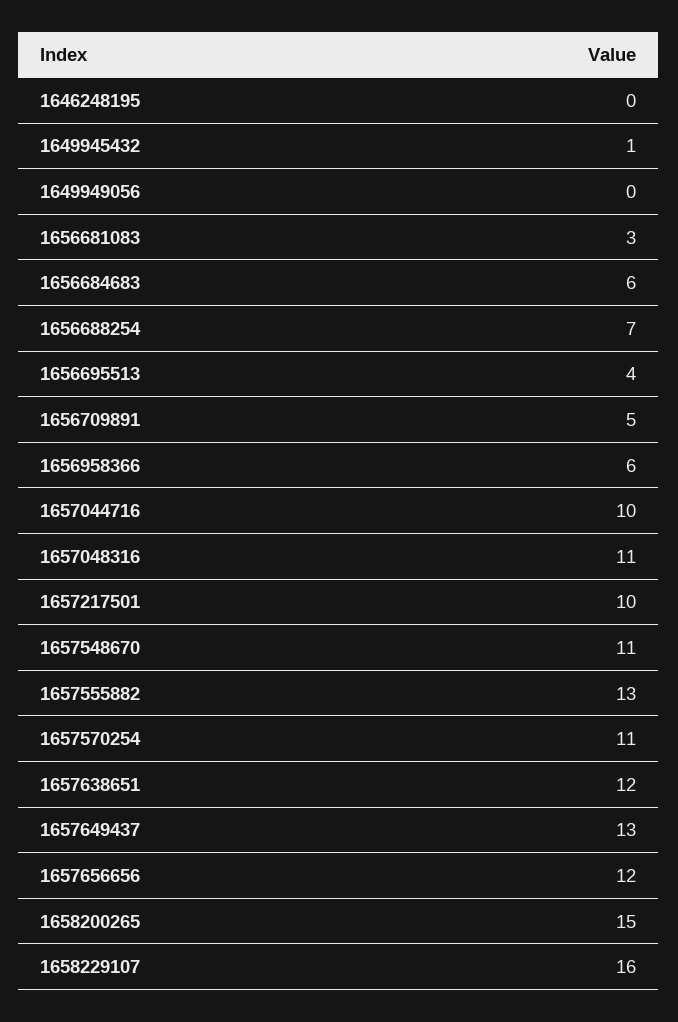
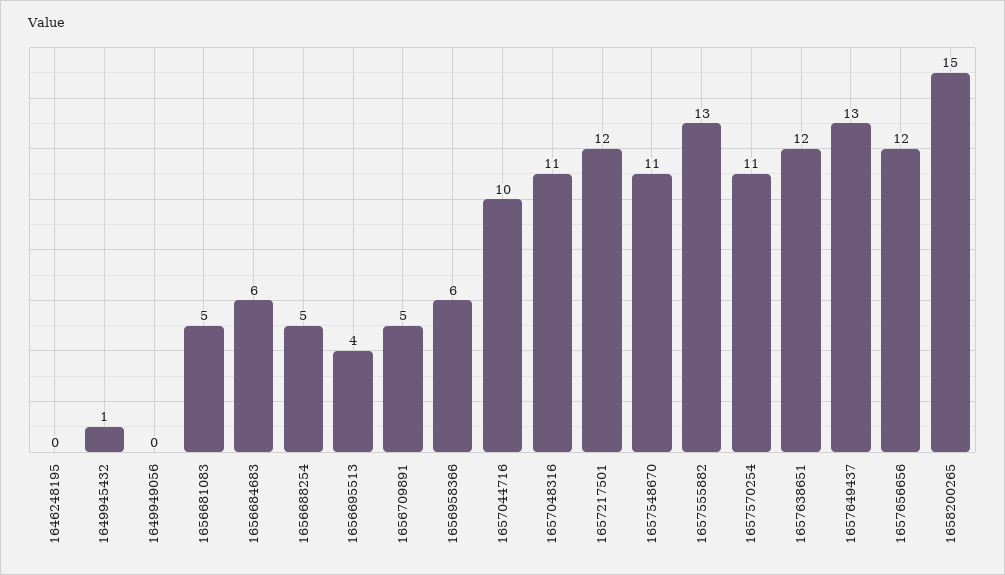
1656681083: 3 -> 5
1656688254: 7 -> 5
1657217501: 10 -> 12
1658229107: 16 -> none

